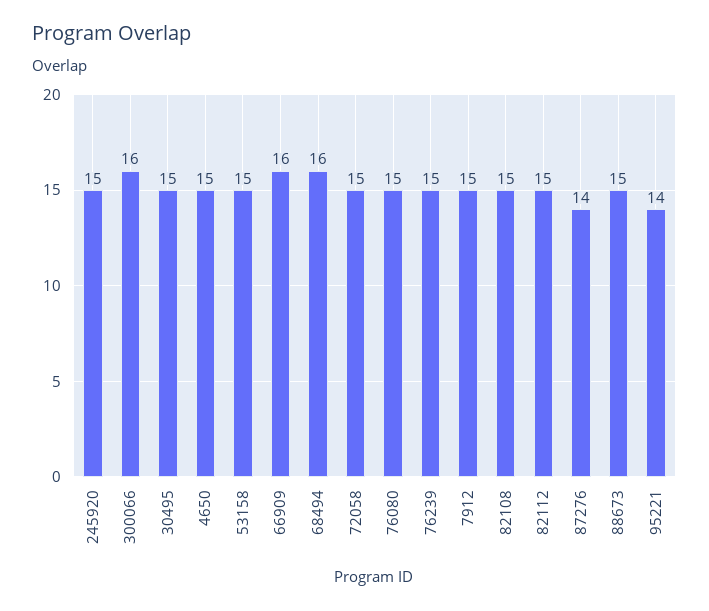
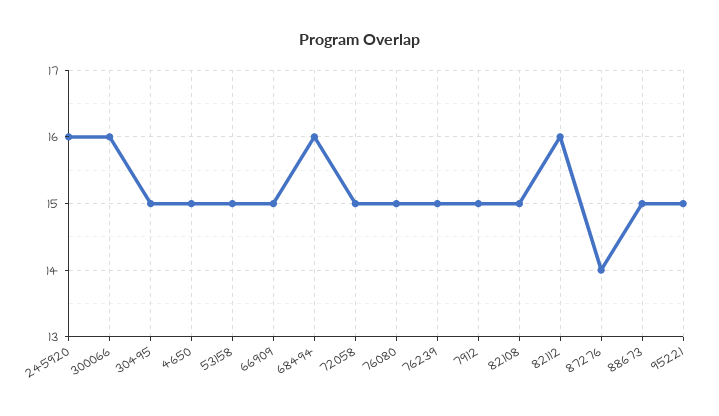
245920: 15 -> 16
66909: 16 -> 15
82112: 15 -> 16
95221: 14 -> 15

